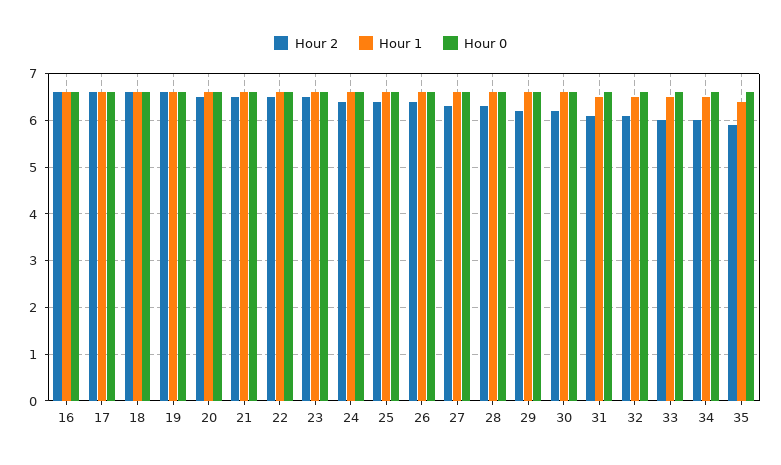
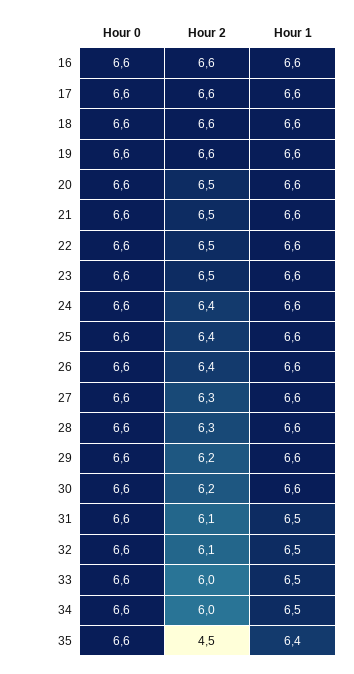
Hour 2, 35: 6 -> 4.5

